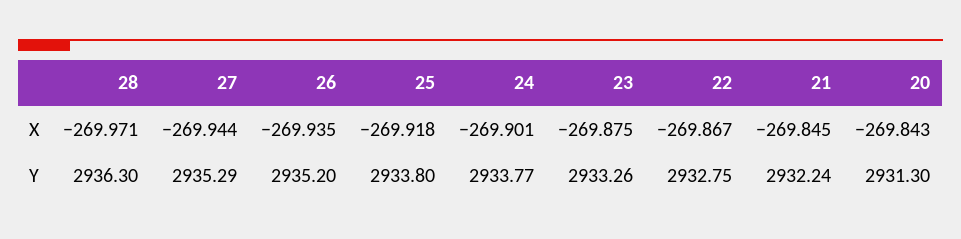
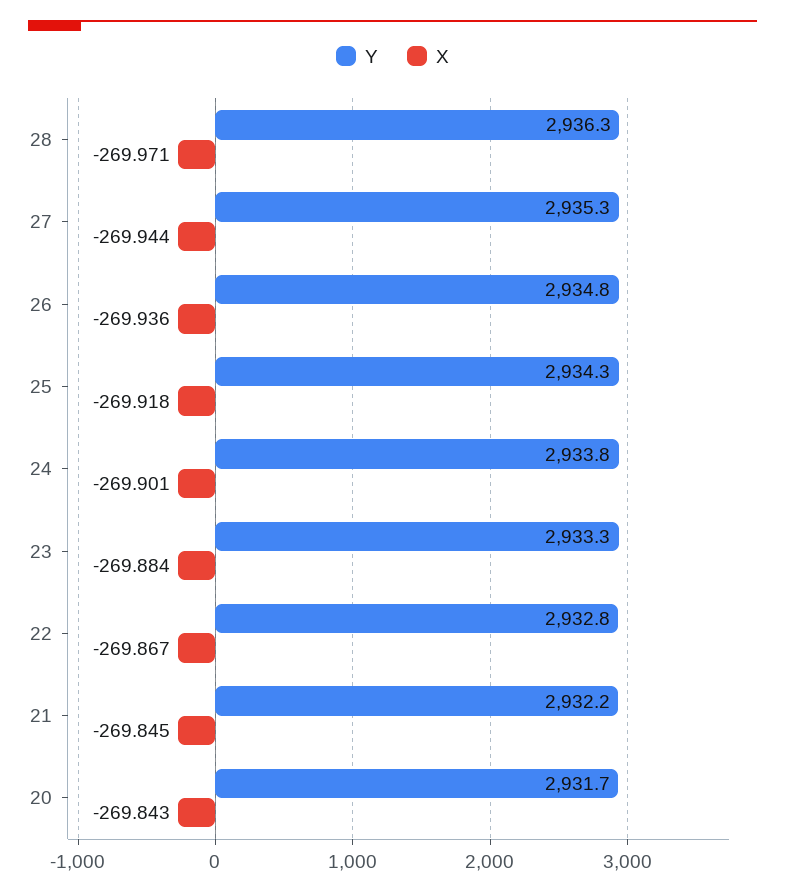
X, 26: -269.935 -> -269.936
X, 23: -269.875 -> -269.884
Y, 26: 2935.2 -> 2934.8
Y, 25: 2933.8 -> 2934.3
Y, 20: 2931.3 -> 2931.7

